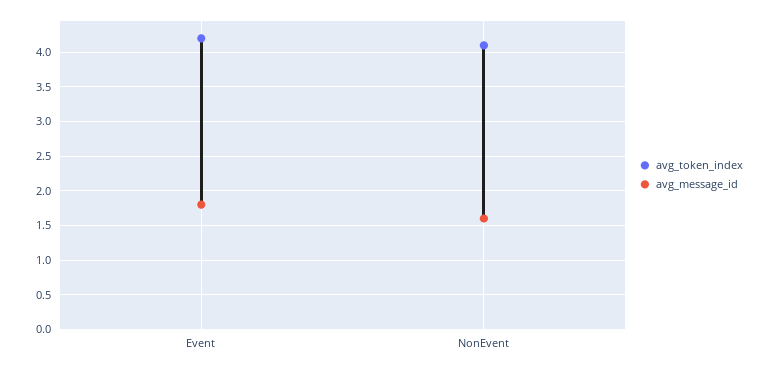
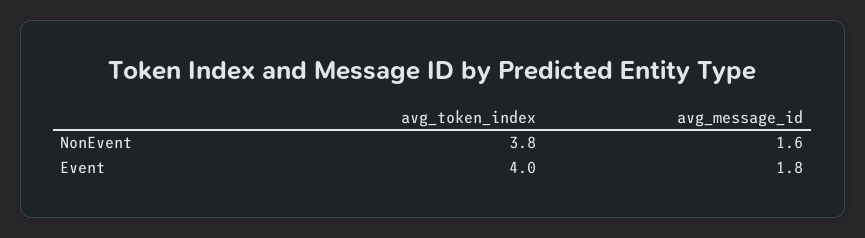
avg_token_index, Event: 4.2 -> 4
avg_token_index, NonEvent: 4.1 -> 3.8

